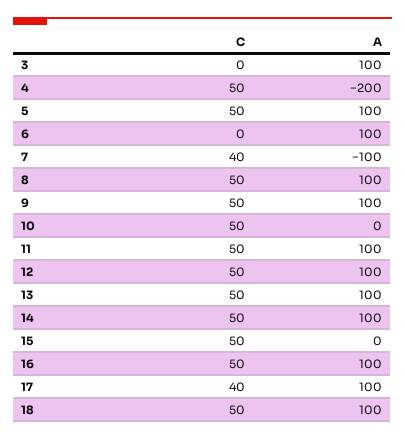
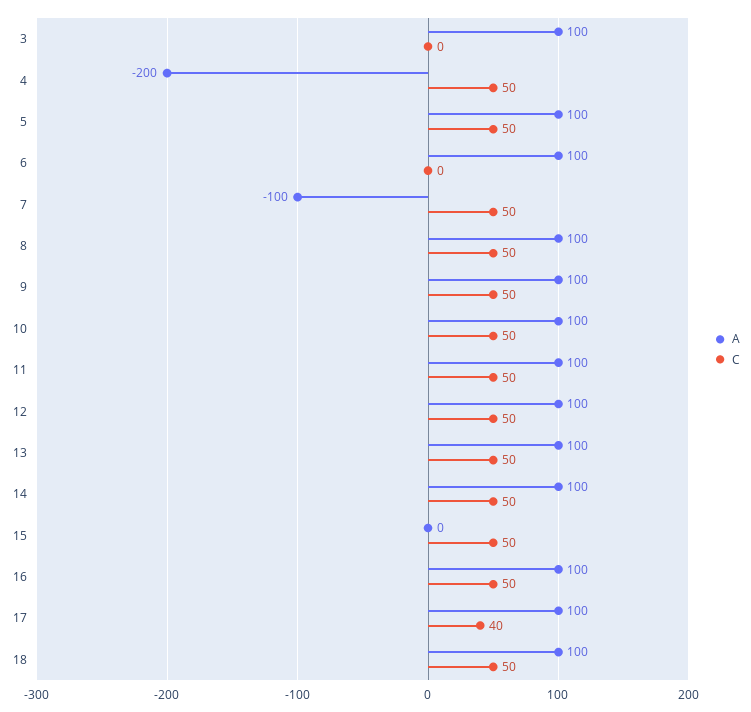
C, 7: 40 -> 50
A, 10: 0 -> 100

